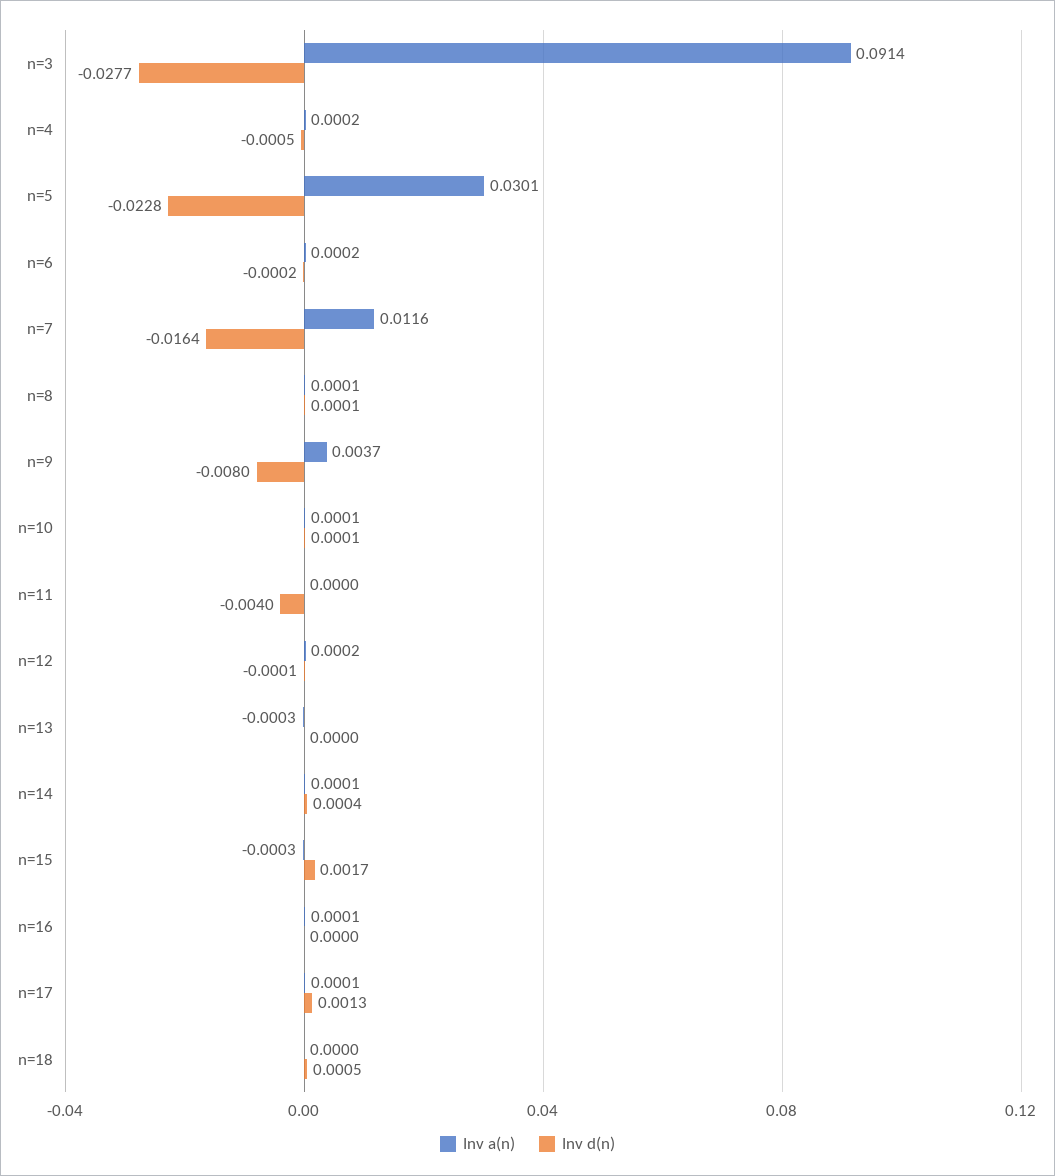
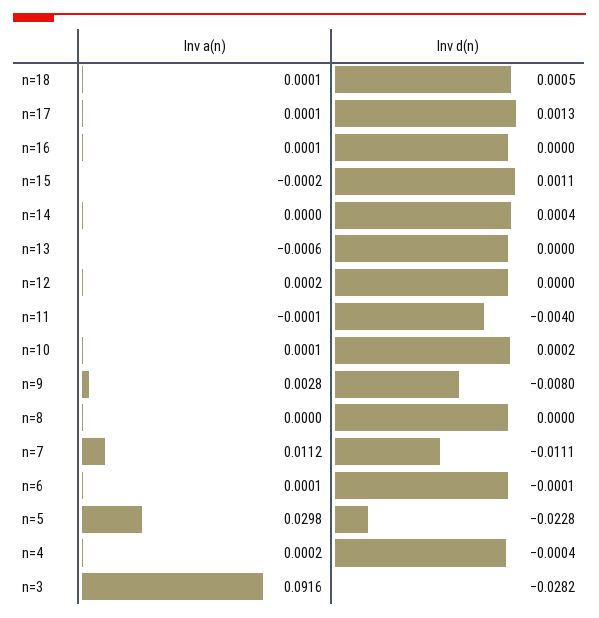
Inv a(n), n=3: 0.0914 -> 0.0916
Inv d(n), n=3: -0.0277 -> -0.0282
Inv d(n), n=4: -0.0005 -> -0.0004
Inv a(n), n=5: 0.0301 -> 0.0298
Inv a(n), n=6: 0.0002 -> 0.0001
Inv d(n), n=6: -0.0002 -> -0.0001
Inv a(n), n=7: 0.0116 -> 0.0112
Inv d(n), n=7: -0.0164 -> -0.0111
Inv a(n), n=8: 0.0001 -> 0
Inv d(n), n=8: 0.0001 -> 0
Inv a(n), n=9: 0.0037 -> 0.0028
Inv d(n), n=10: 0.0001 -> 0.0002
Inv a(n), n=11: 0 -> -0.0001
Inv d(n), n=12: -0.0001 -> 0
Inv a(n), n=13: -0.0003 -> -0.0006
Inv a(n), n=14: 0.0001 -> 0
Inv a(n), n=15: -0.0003 -> -0.0002
Inv d(n), n=15: 0.0017 -> 0.0011
Inv a(n), n=18: 0 -> 0.0001

